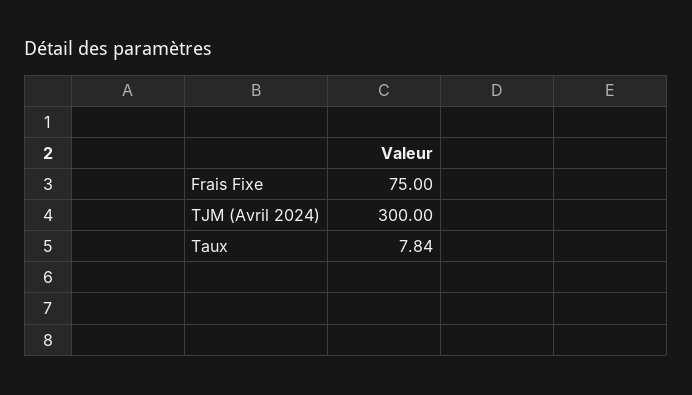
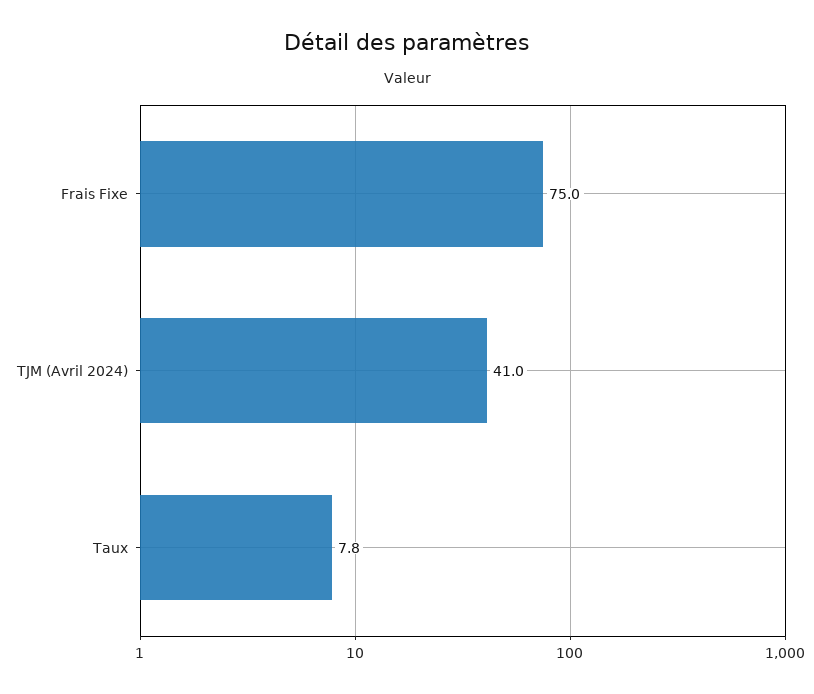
TJM (Avril 2024): 300 -> 41

